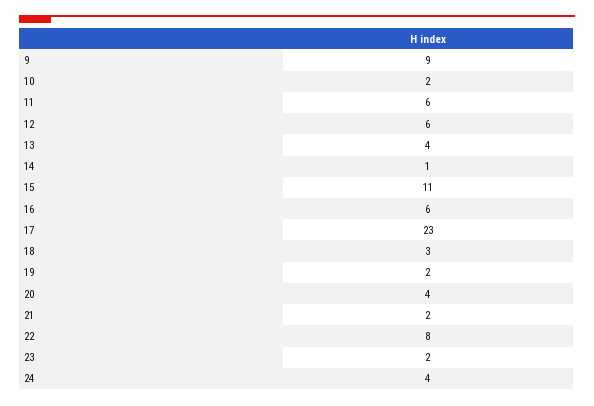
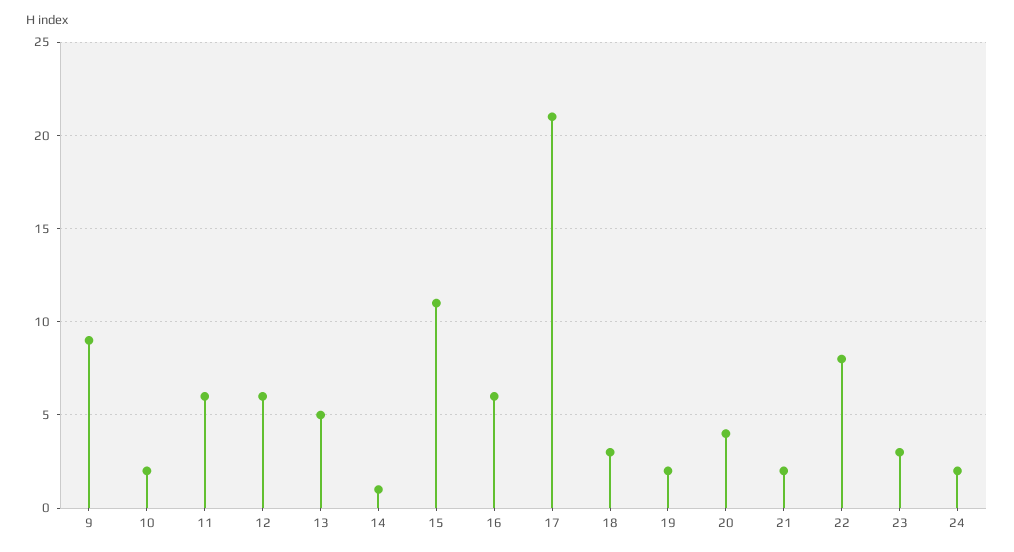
13: 4 -> 5
17: 23 -> 21
23: 2 -> 3
24: 4 -> 2

